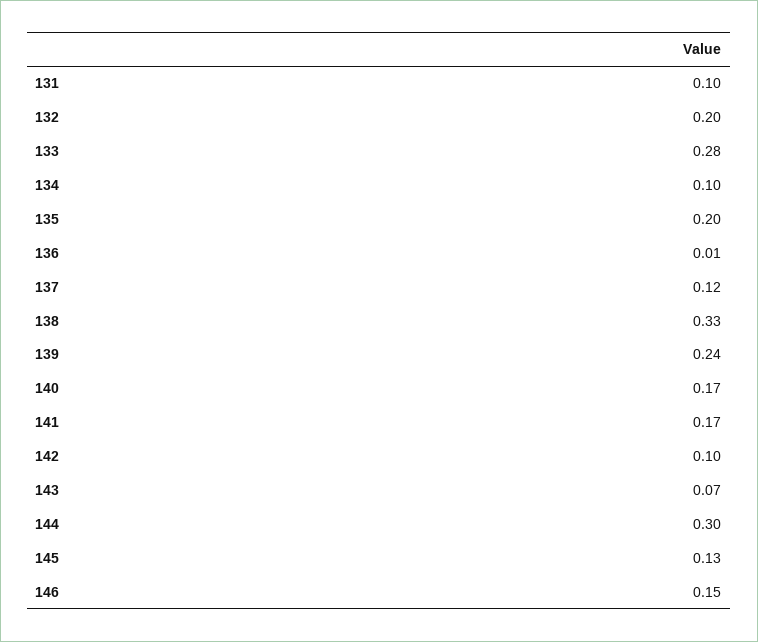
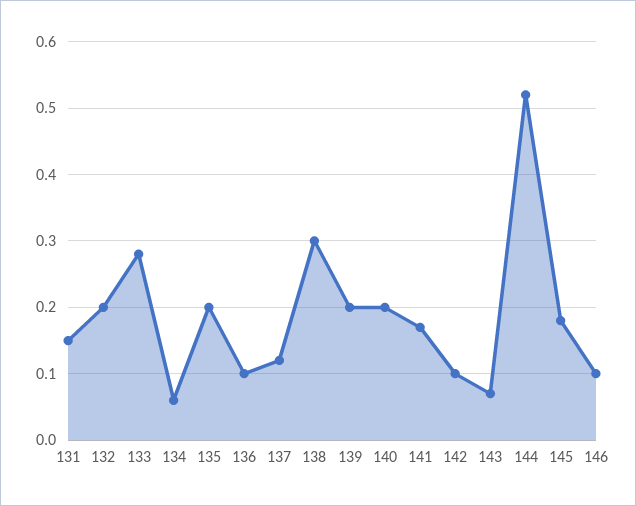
131: 0.1 -> 0.15
134: 0.1 -> 0.06
136: 0.01 -> 0.1
138: 0.33 -> 0.3
139: 0.24 -> 0.2
140: 0.17 -> 0.2
144: 0.3 -> 0.52
145: 0.13 -> 0.18
146: 0.15 -> 0.1

